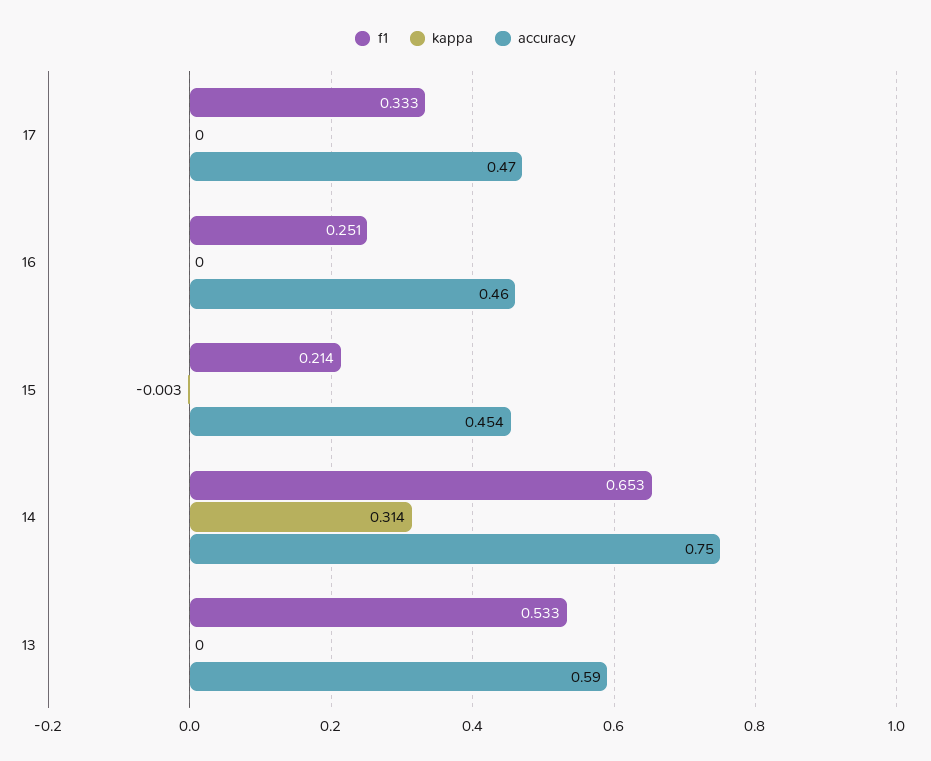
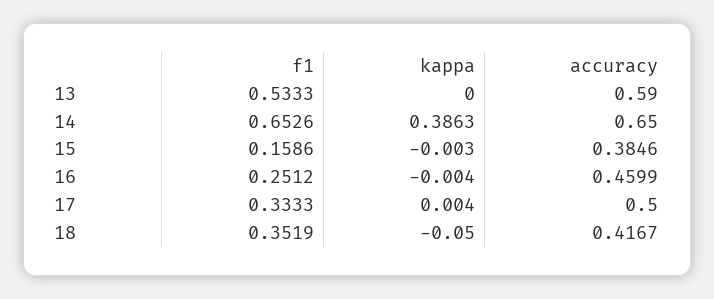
kappa, 17: 0 -> 0.004
accuracy, 17: 0.47 -> 0.5
kappa, 16: 0 -> -0.004
f1, 15: 0.214 -> 0.1586
accuracy, 15: 0.454 -> 0.3846
kappa, 14: 0.314 -> 0.3863
accuracy, 14: 0.75 -> 0.65
f1, 18: none -> 0.3519
kappa, 18: none -> -0.05
accuracy, 18: none -> 0.4167

